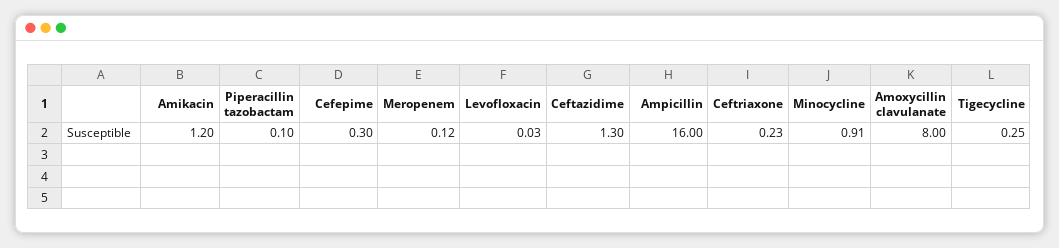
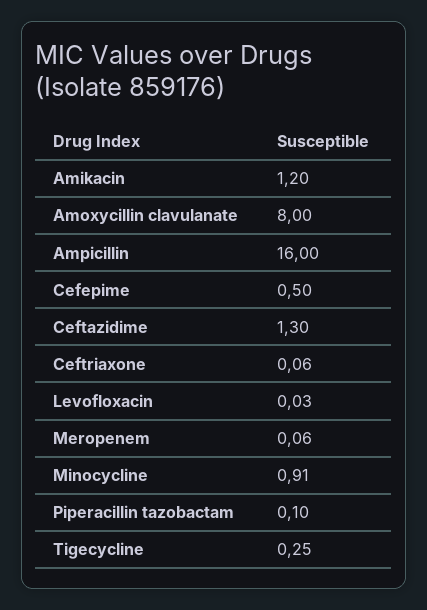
Cefepime: 0.3 -> 0.5
Meropenem: 0.12 -> 0.06
Ceftriaxone: 0.23 -> 0.06

